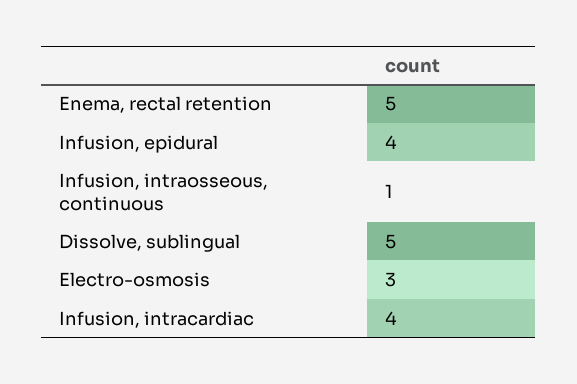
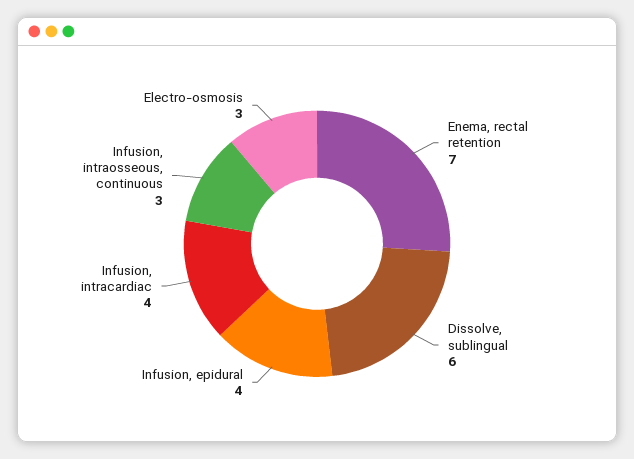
Enema, rectal retention: 5 -> 7
Infusion, intraosseous, continuous: 1 -> 3
Dissolve, sublingual: 5 -> 6

